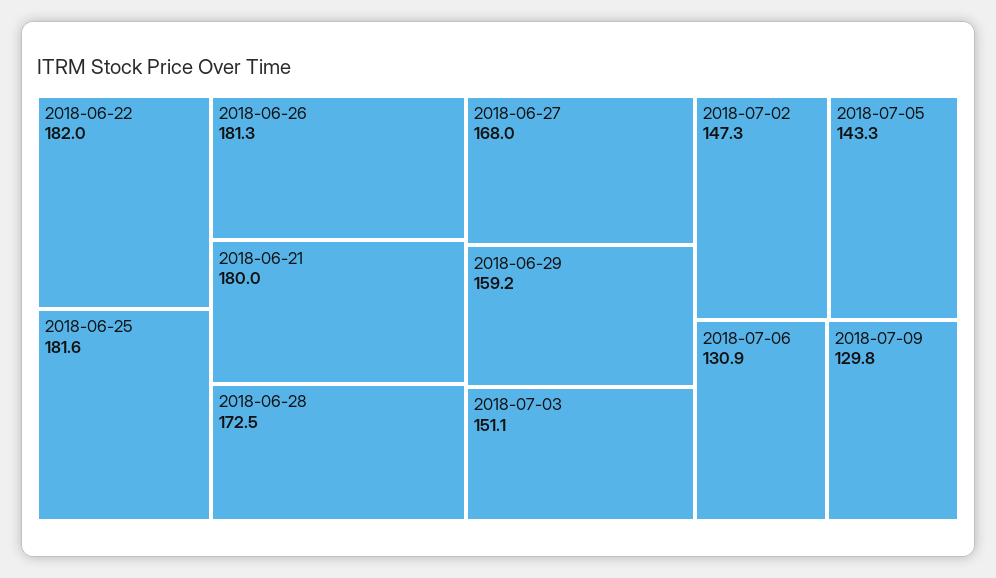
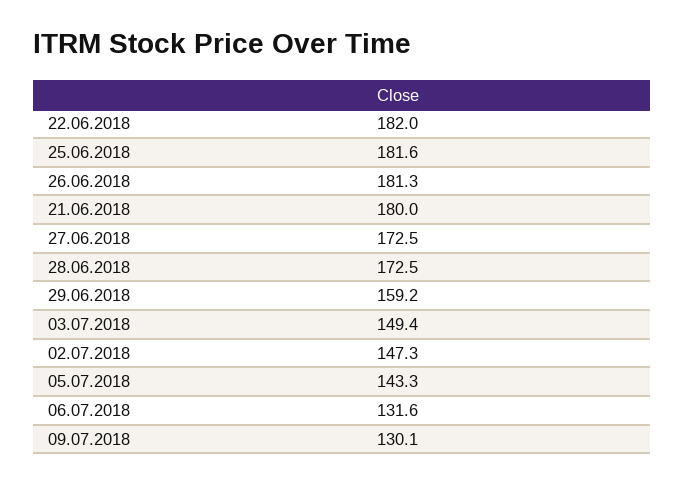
2018-06-27: 168 -> 172.5
2018-07-03: 151.1 -> 149.4
2018-07-06: 130.9 -> 131.6
2018-07-09: 129.8 -> 130.1

